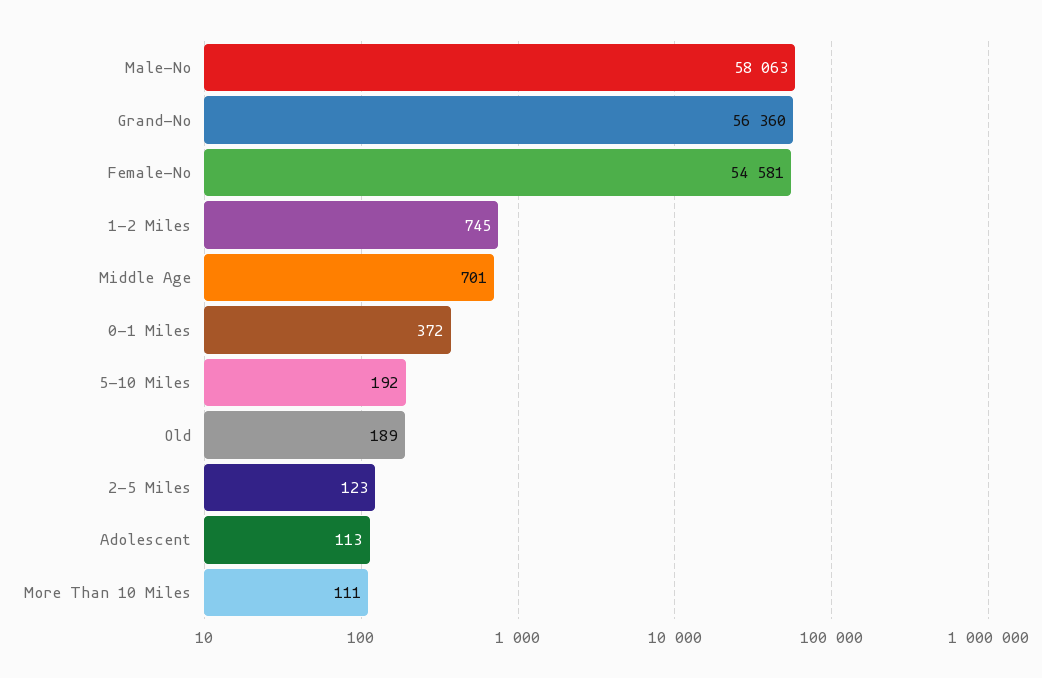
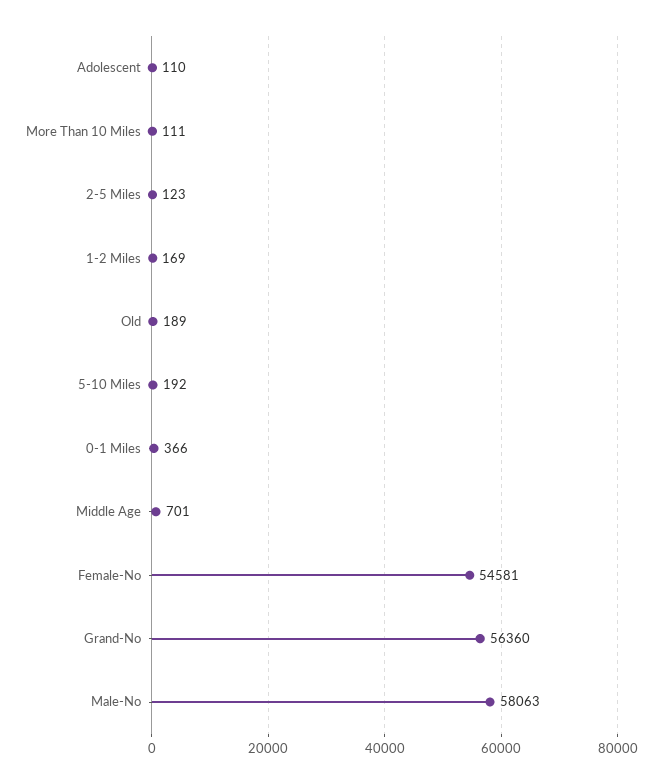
1-2 Miles: 745 -> 169
0-1 Miles: 372 -> 366
Adolescent: 113 -> 110

